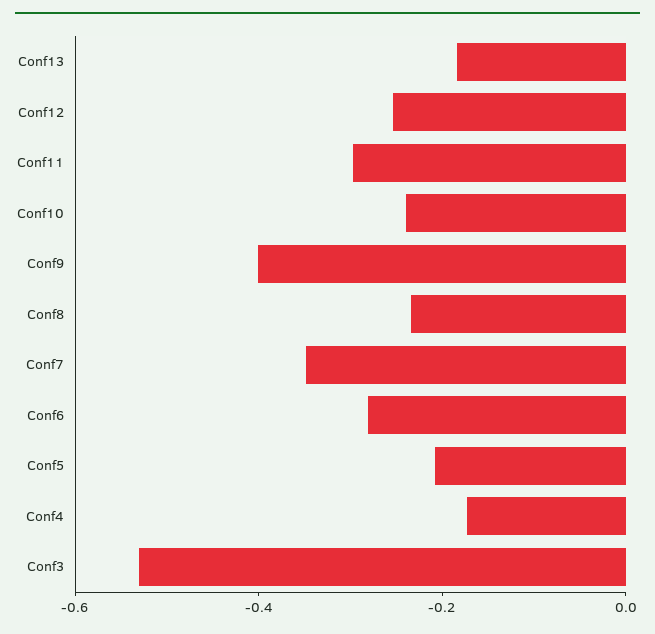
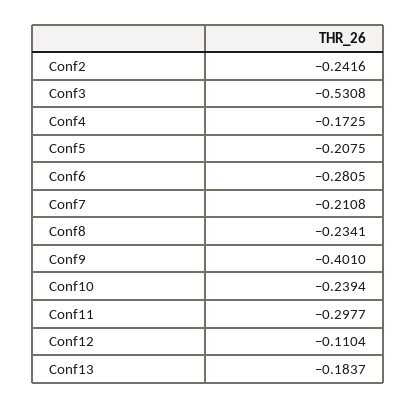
Conf12: -0.25 -> -0.1104
Conf7: -0.35 -> -0.2108
Conf2: none -> -0.2416

